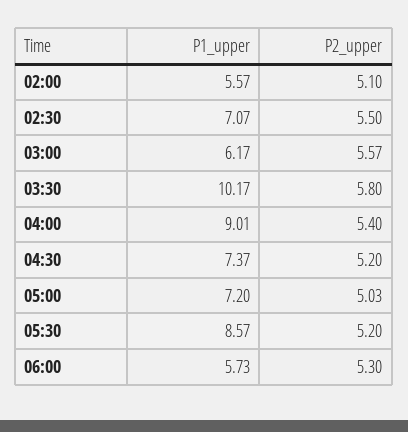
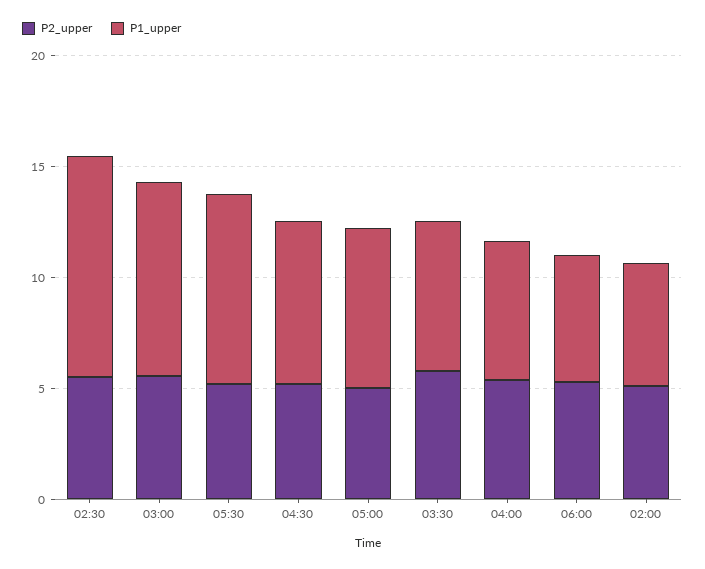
P1_upper, 02:30: 7.07 -> 10
P1_upper, 03:00: 6.17 -> 9
P1_upper, 03:30: 10.17 -> 7
P1_upper, 04:00: 9.01 -> 6

